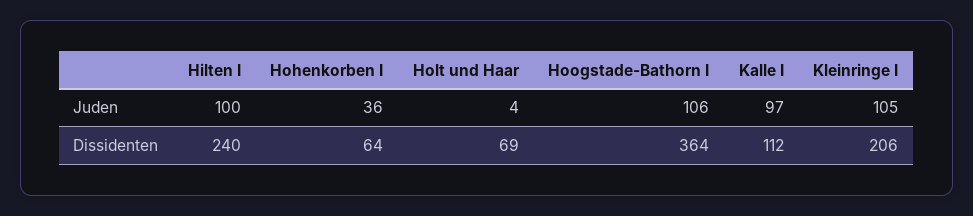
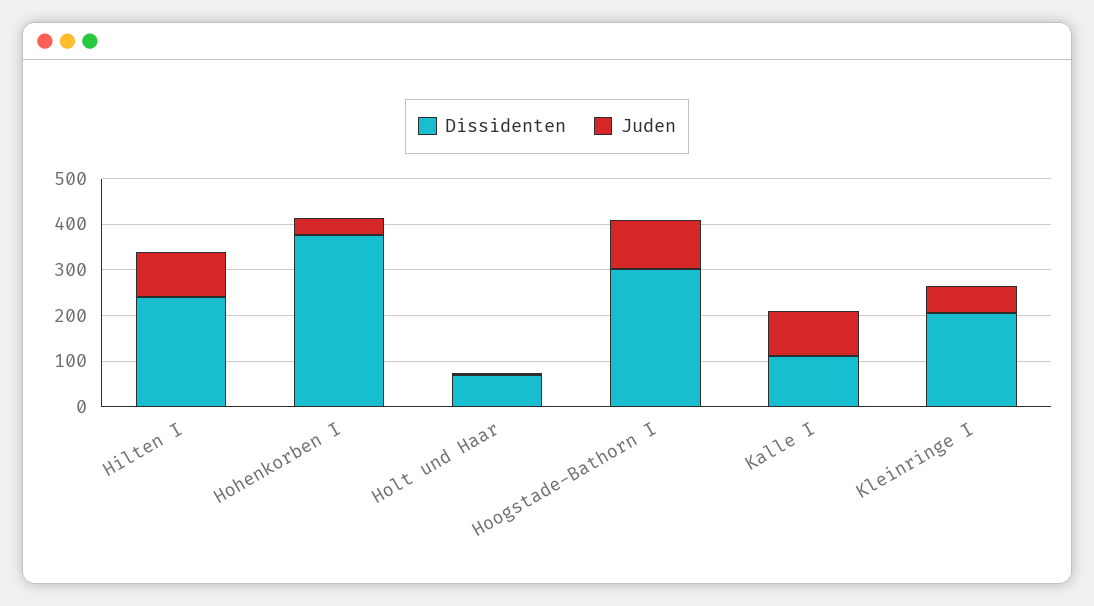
Juden, Kleinringe I: 105 -> 60
Dissidenten, Hohenkorben I: 64 -> 380
Dissidenten, Hoogstade-Bathorn I: 364 -> 300

